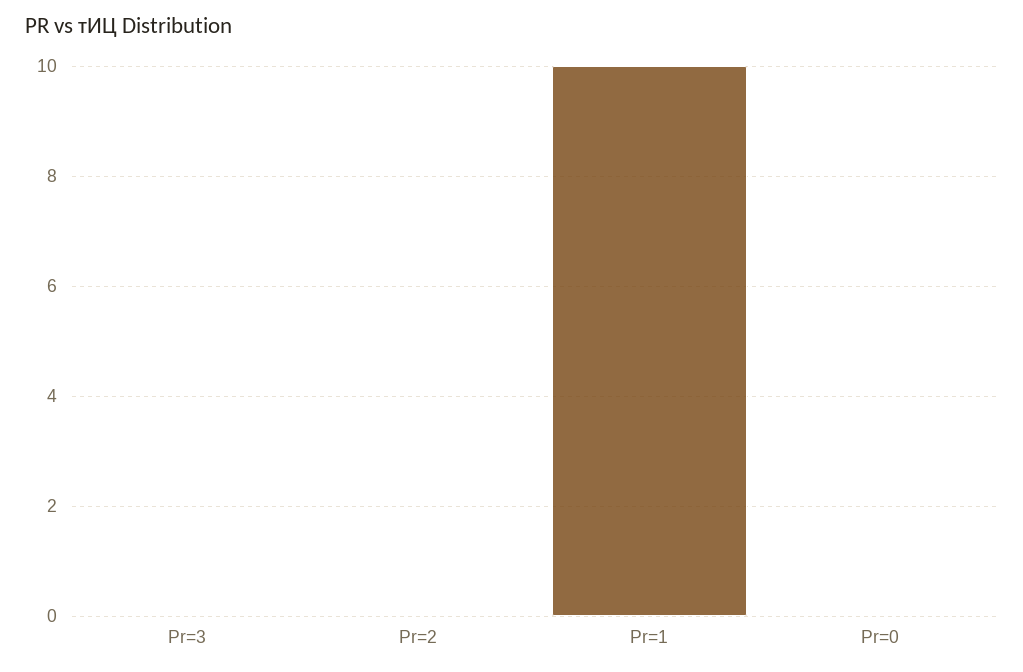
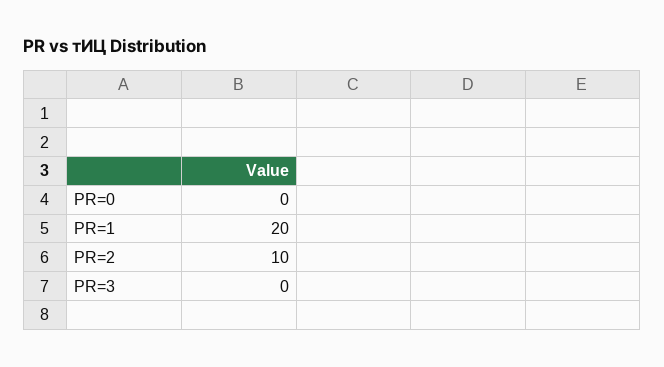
Pr=2: 0 -> 10
Pr=1: 10 -> 20

